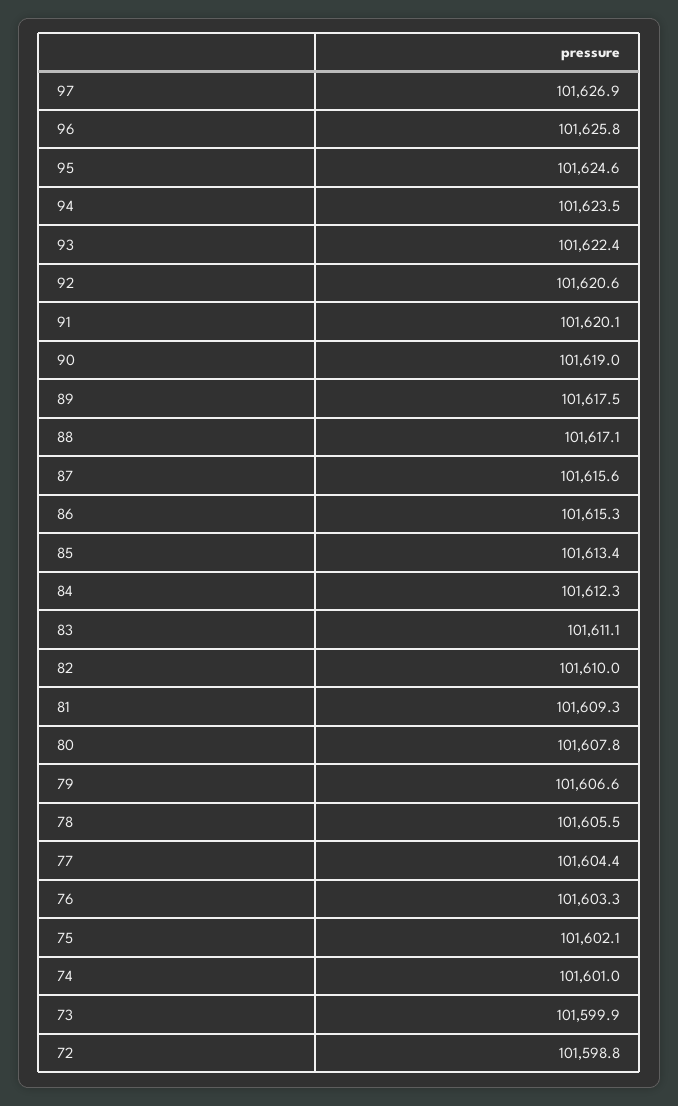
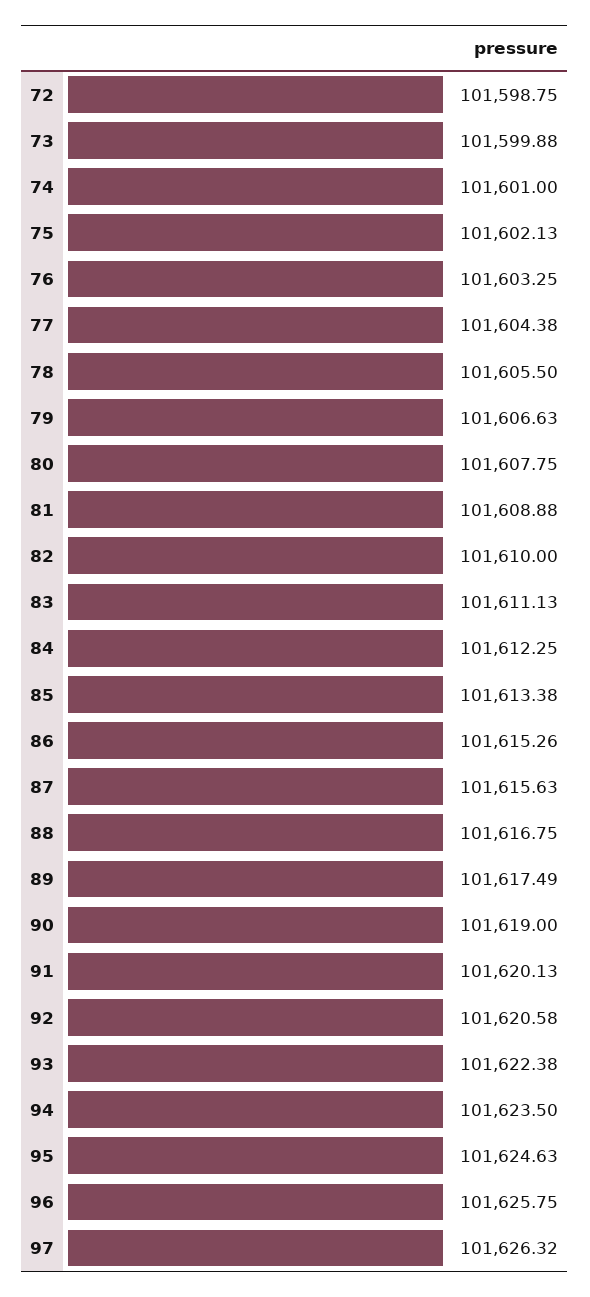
97: 101626.9 -> 101626.32
88: 101617.1 -> 101616.75
81: 101609.3 -> 101608.88

